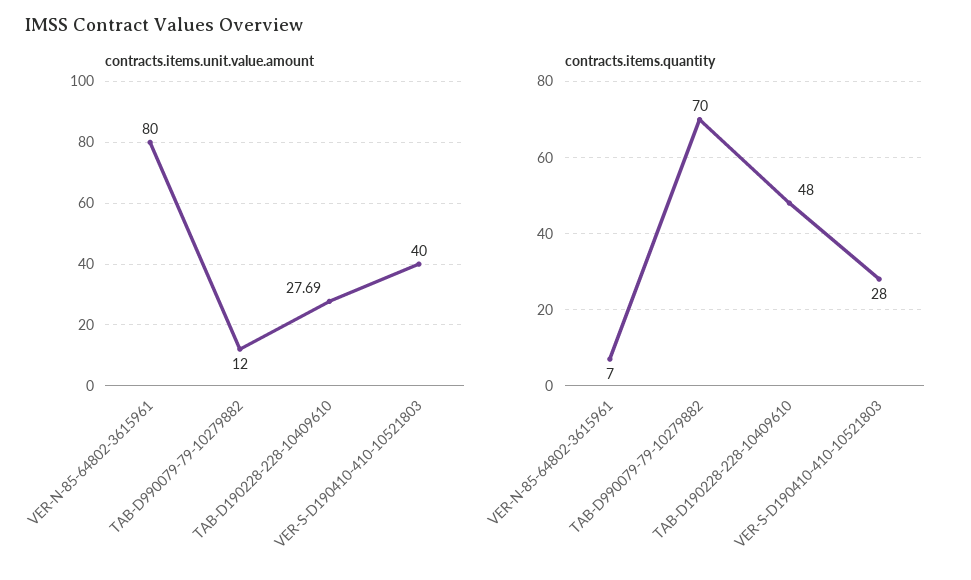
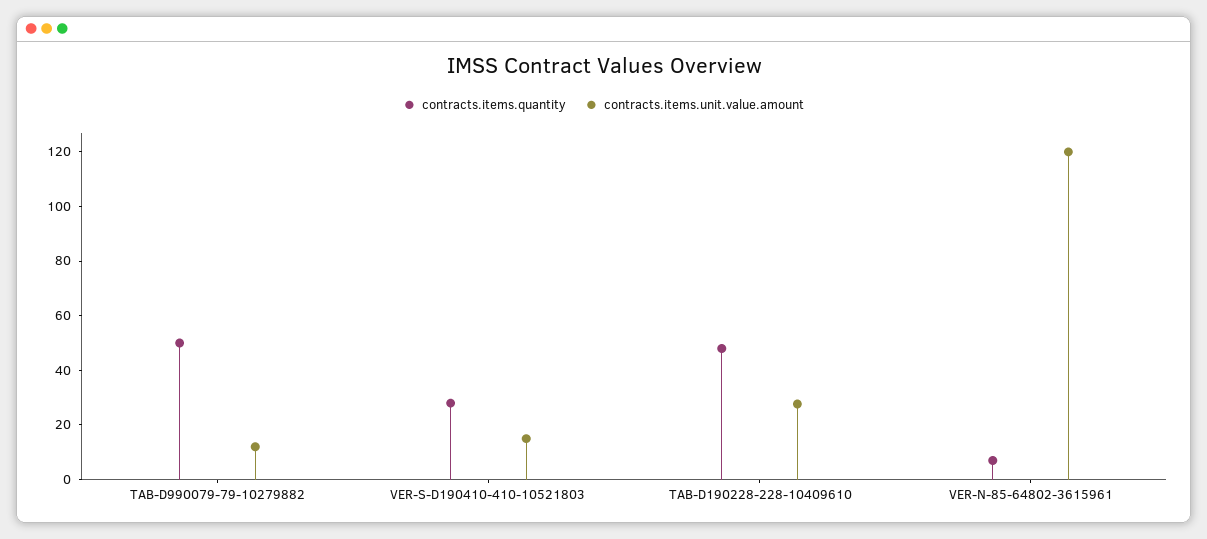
contracts.items.unit.value.amount, VER-N-85-64802-3615961: 80 -> 120
contracts.items.unit.value.amount, VER-S-D190410-410-10521803: 40 -> 15
contracts.items.quantity, TAB-D990079-79-10279882: 70 -> 50

